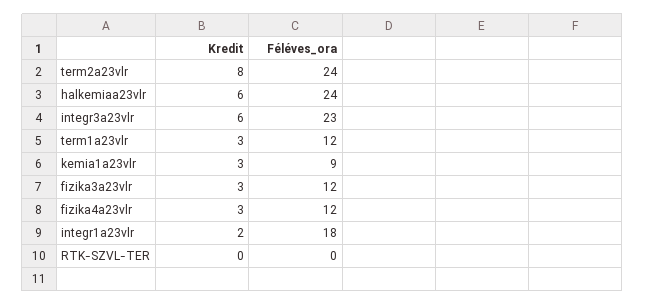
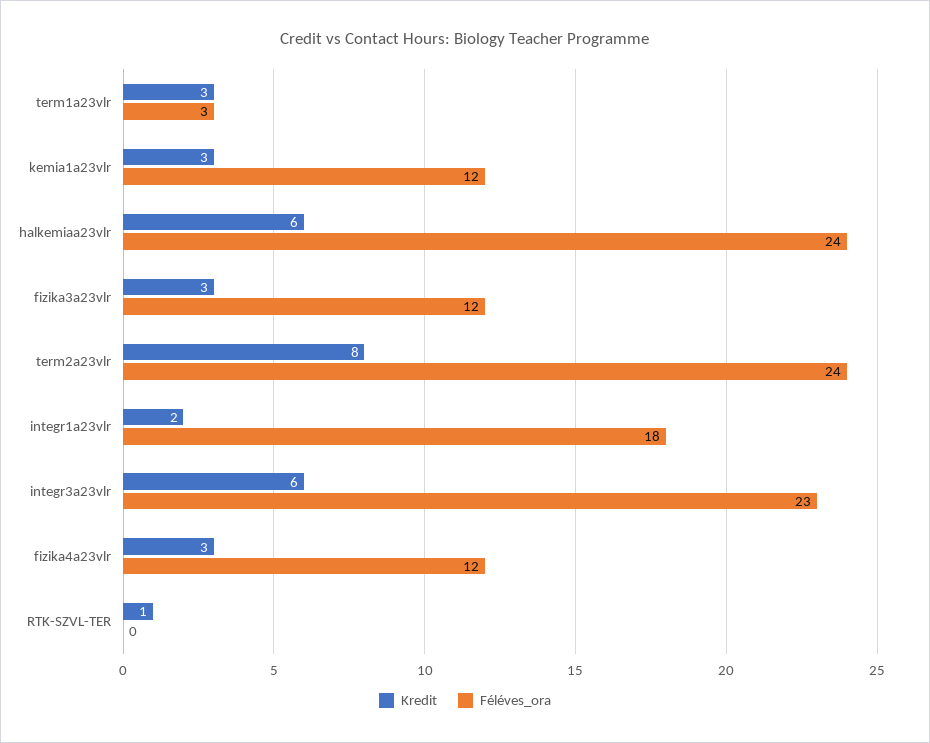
Féléves_ora, term1a23vlr: 12 -> 3
Féléves_ora, kemia1a23vlr: 9 -> 12
Kredit, RTK-SZVL-TER: 0 -> 1

